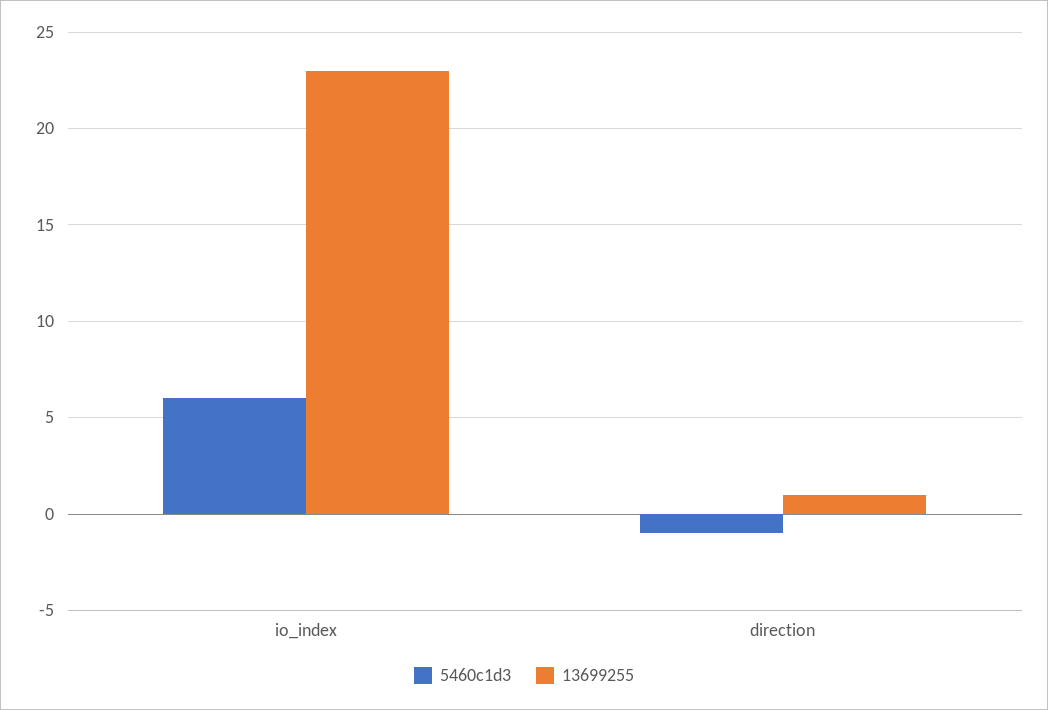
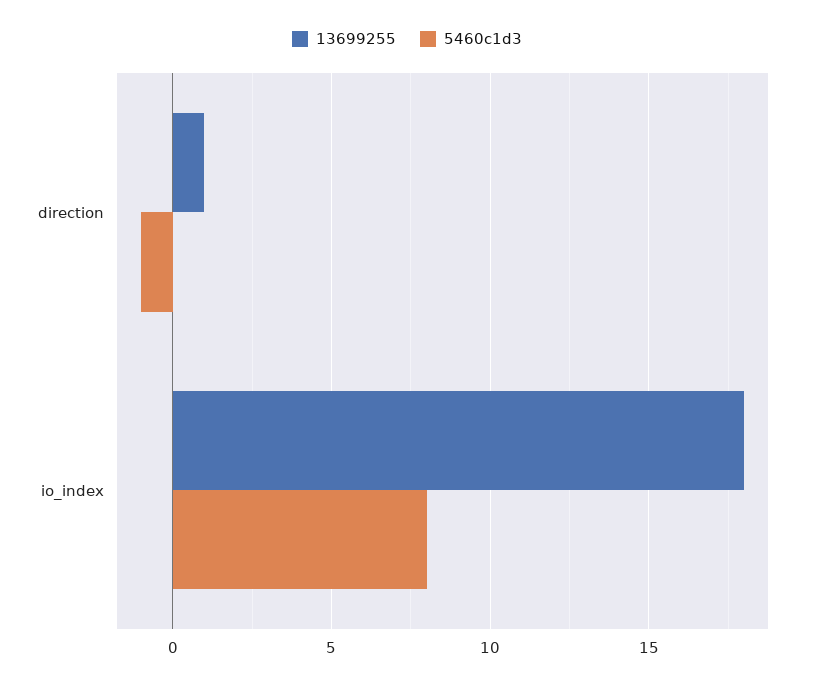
5460c1d3, io_index: 6 -> 8
13699255, io_index: 23 -> 18

